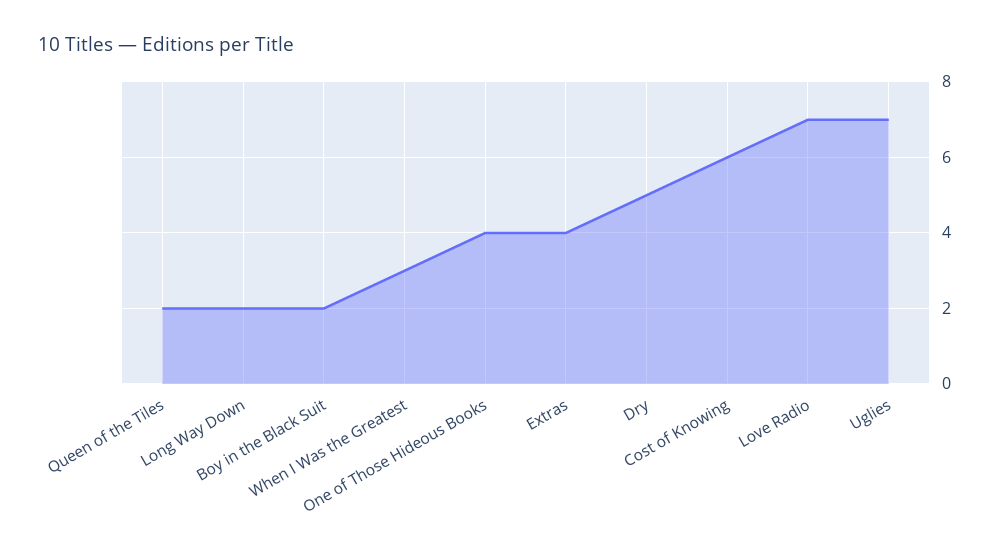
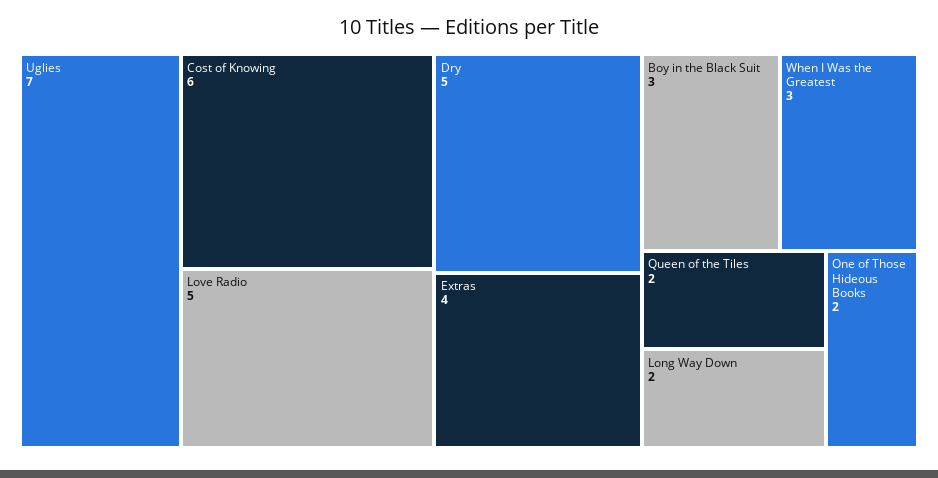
Boy in the Black Suit: 2 -> 3
One of Those Hideous Books: 4 -> 2
Love Radio: 7 -> 5

